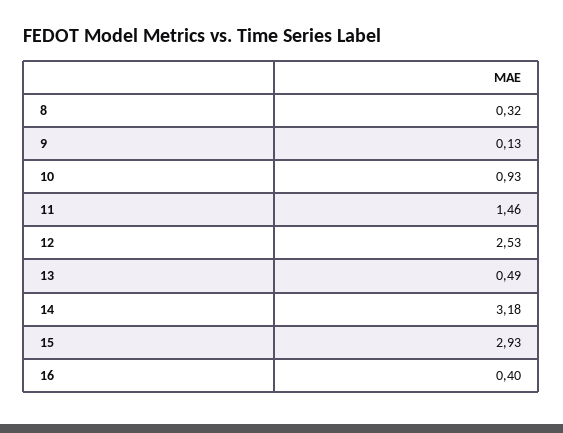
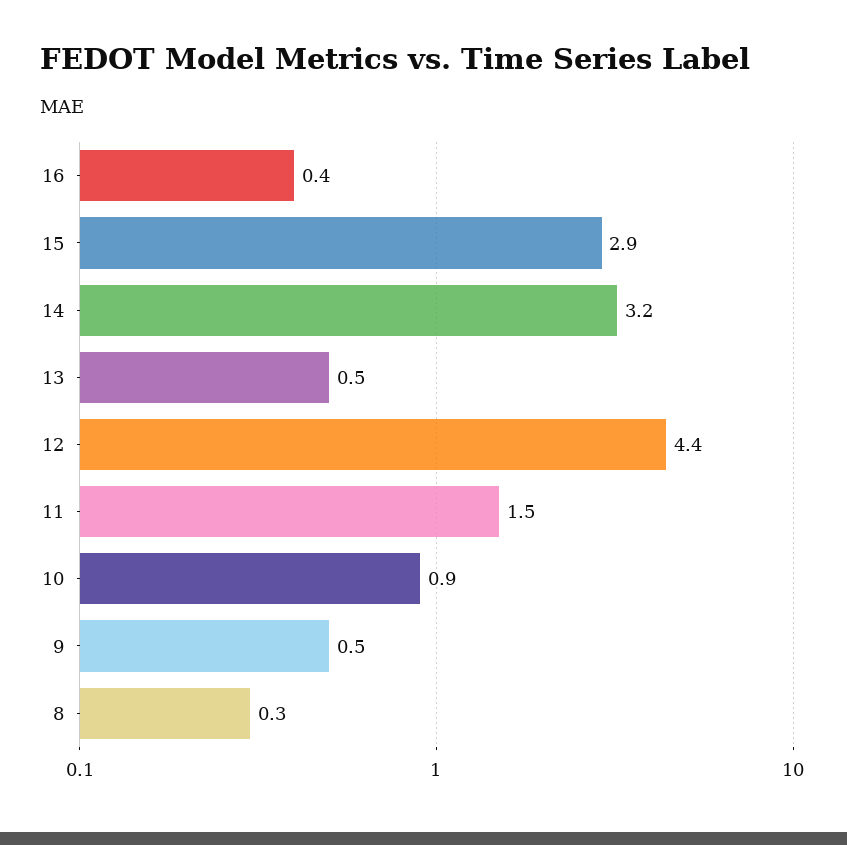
9: 0.13 -> 0.5
12: 2.53 -> 4.4

